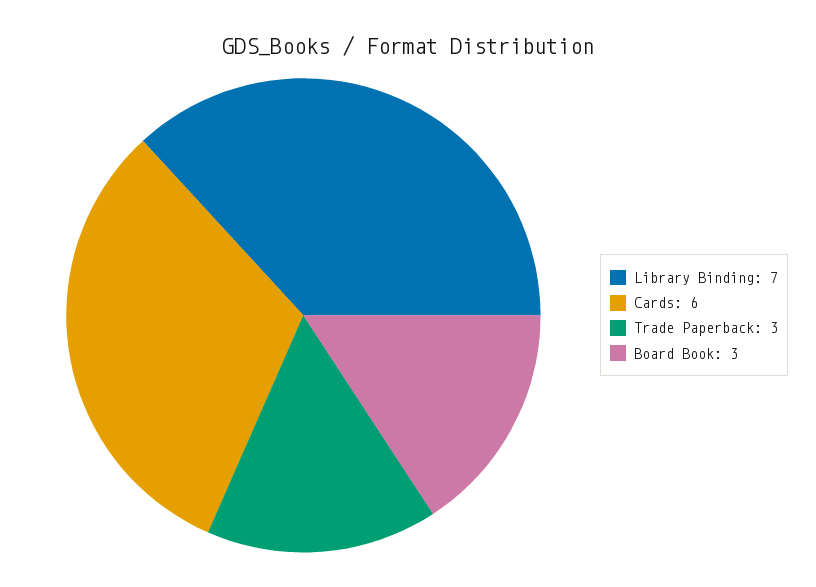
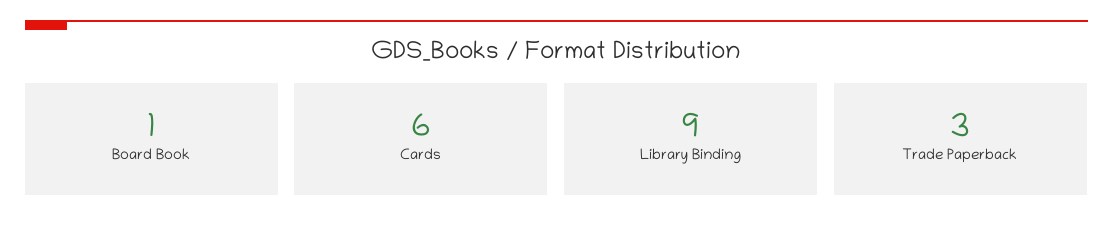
Library Binding: 7 -> 9
Board Book: 3 -> 1

